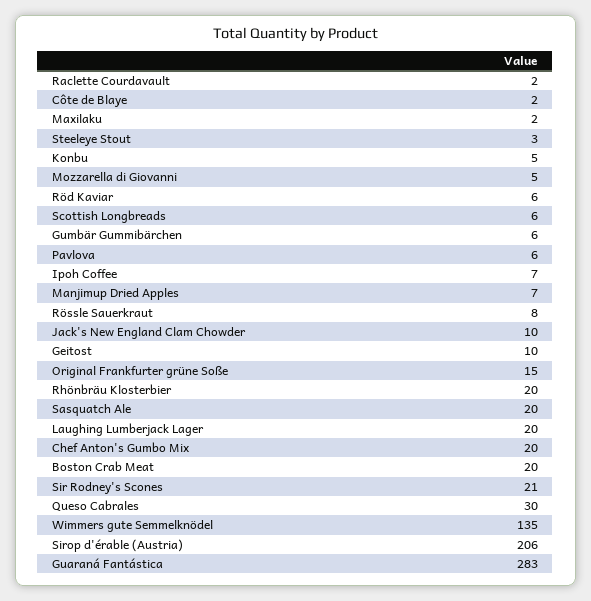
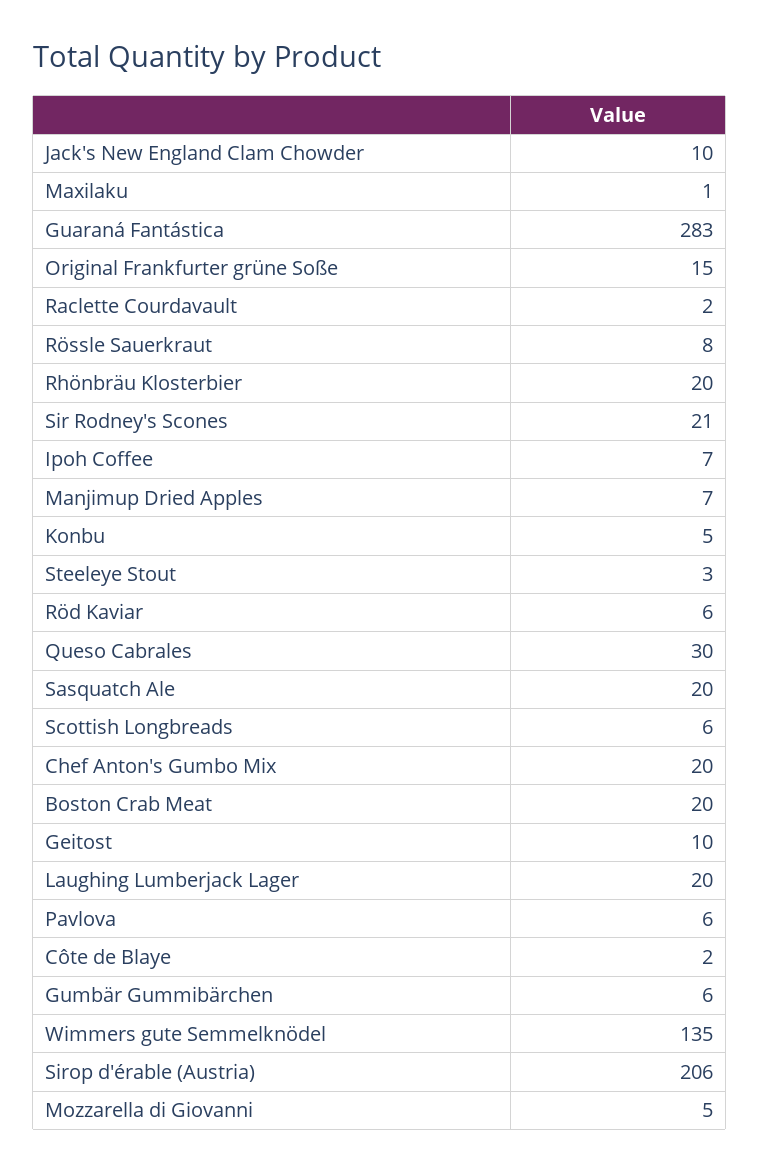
Maxilaku: 2 -> 1

